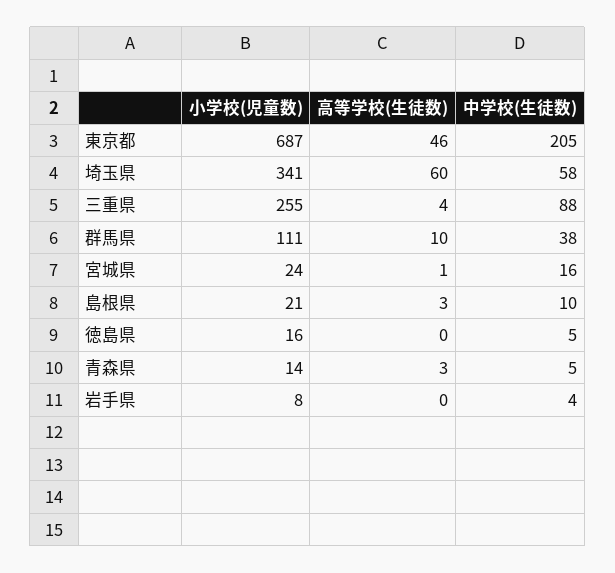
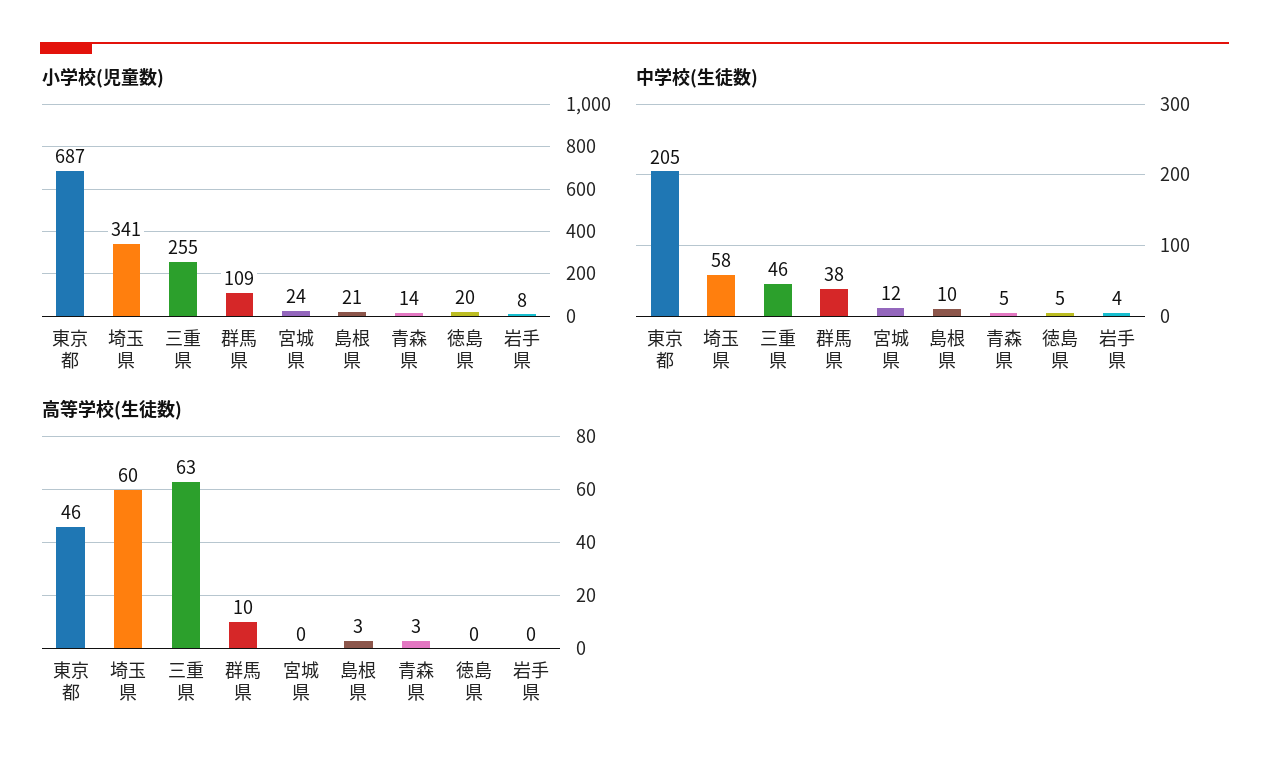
高等学校(生徒数), 三重県: 4 -> 63
中学校(生徒数), 三重県: 88 -> 46
小学校(児童数), 群馬県: 111 -> 109
高等学校(生徒数), 宮城県: 1 -> 0
中学校(生徒数), 宮城県: 16 -> 12
小学校(児童数), 徳島県: 16 -> 20

